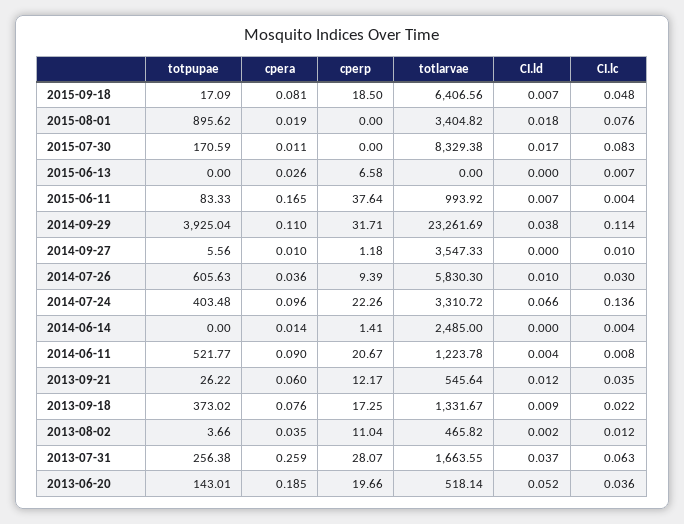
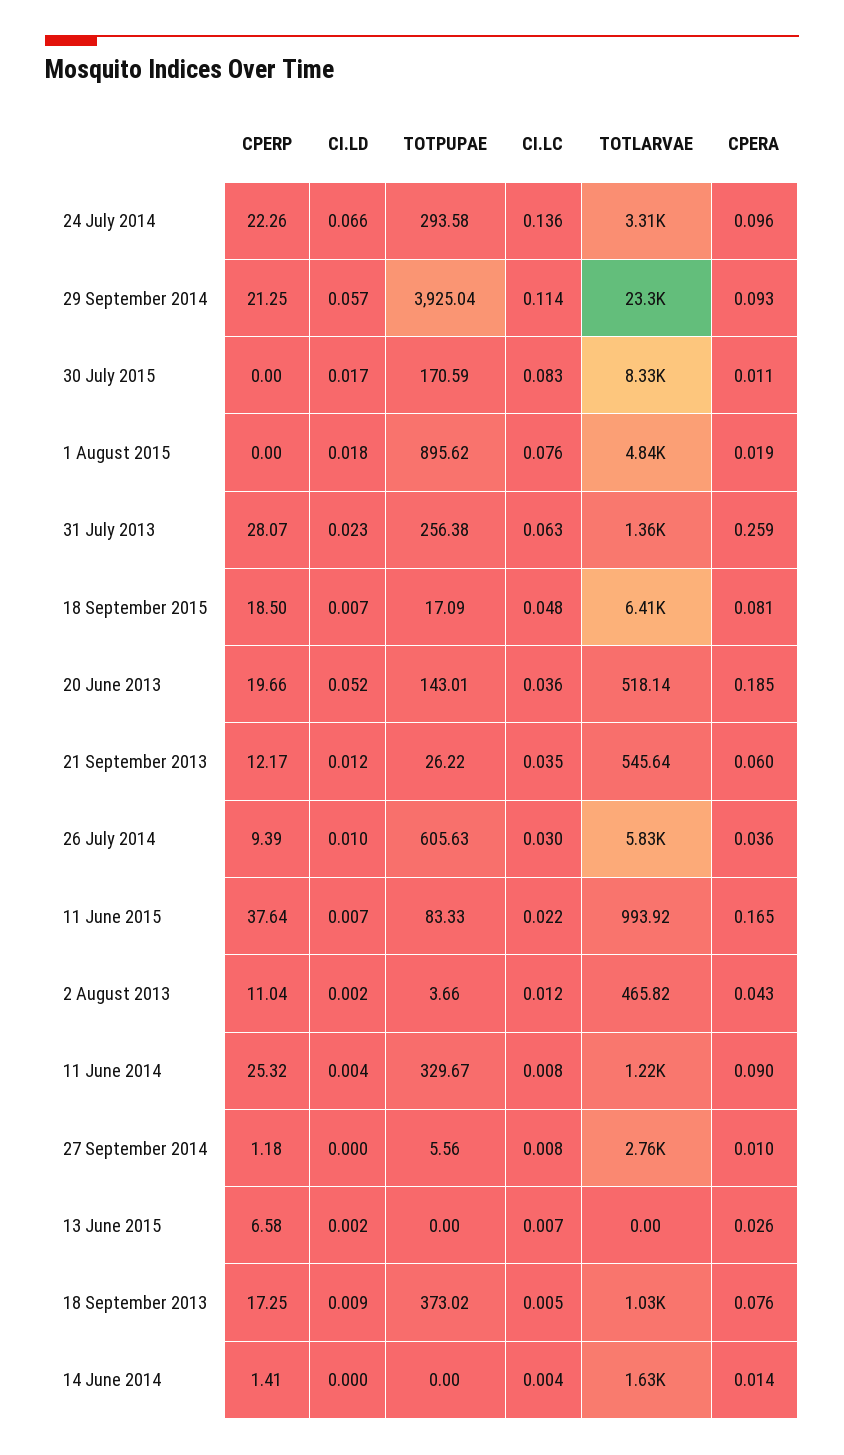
totlarvae, 2015-08-01: 3404.82 -> 4840
CI.ld, 2015-06-13: 0 -> 0.002
CI.lc, 2015-06-11: 0.004 -> 0.022
cpera, 2014-09-29: 0.11 -> 0.093
cperp, 2014-09-29: 31.71 -> 21.25
CI.ld, 2014-09-29: 0.038 -> 0.057
totlarvae, 2014-09-27: 3547.33 -> 2760
CI.lc, 2014-09-27: 0.01 -> 0.008
totpupae, 2014-07-24: 403.48 -> 293.58
totlarvae, 2014-06-14: 2485 -> 1630
totpupae, 2014-06-11: 521.77 -> 329.67
cperp, 2014-06-11: 20.67 -> 25.32
totlarvae, 2013-09-18: 1331.67 -> 1030
CI.lc, 2013-09-18: 0.022 -> 0.005
cpera, 2013-08-02: 0.035 -> 0.043
totlarvae, 2013-07-31: 1663.55 -> 1360
CI.ld, 2013-07-31: 0.037 -> 0.023

